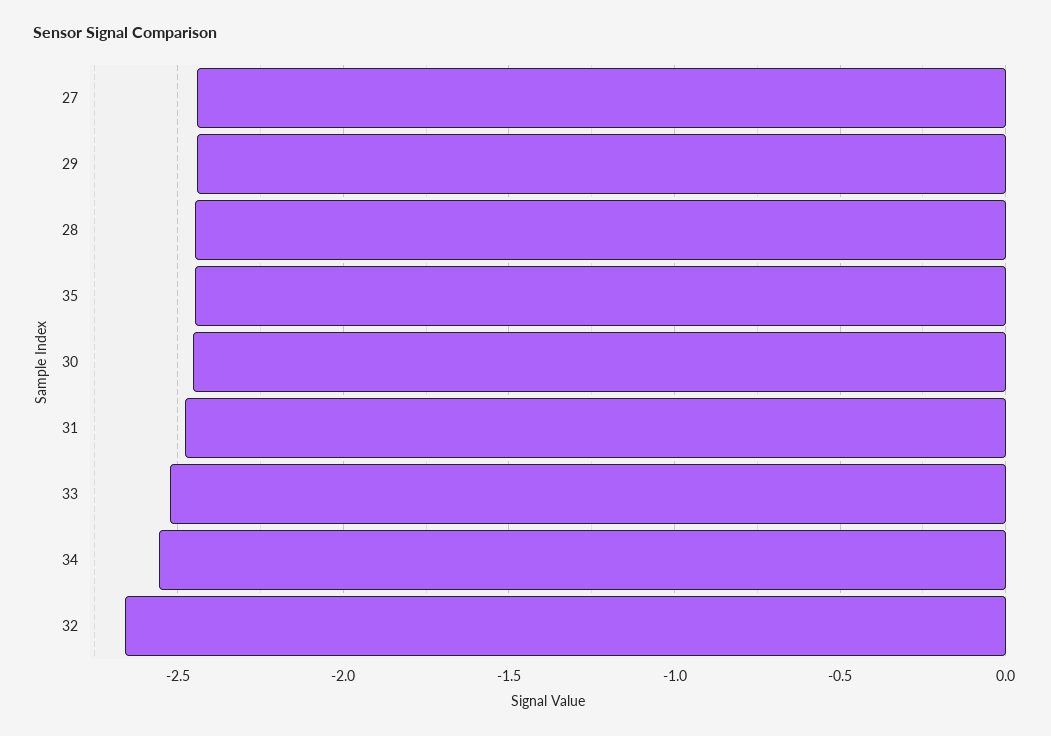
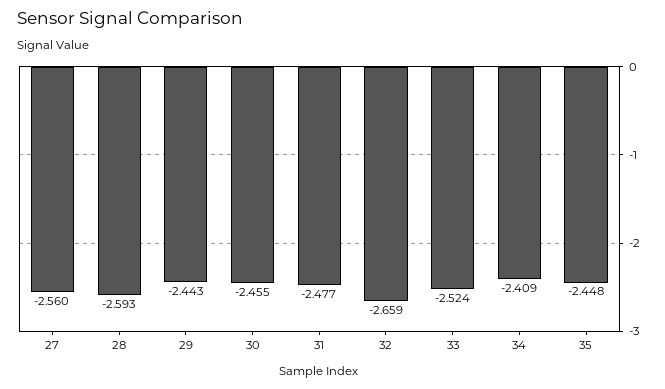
27: -2.45 -> -2.56
28: -2.45 -> -2.593
34: -2.55 -> -2.409

